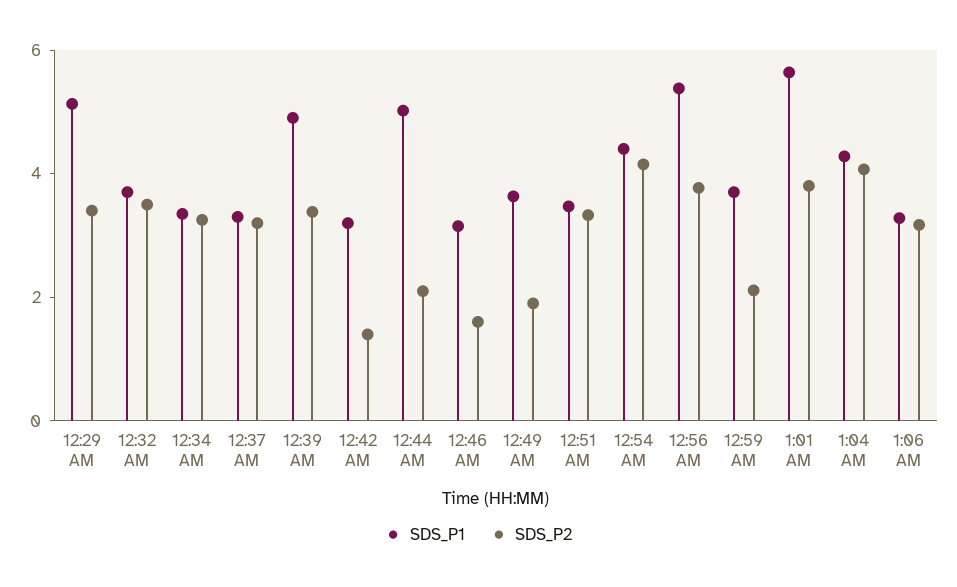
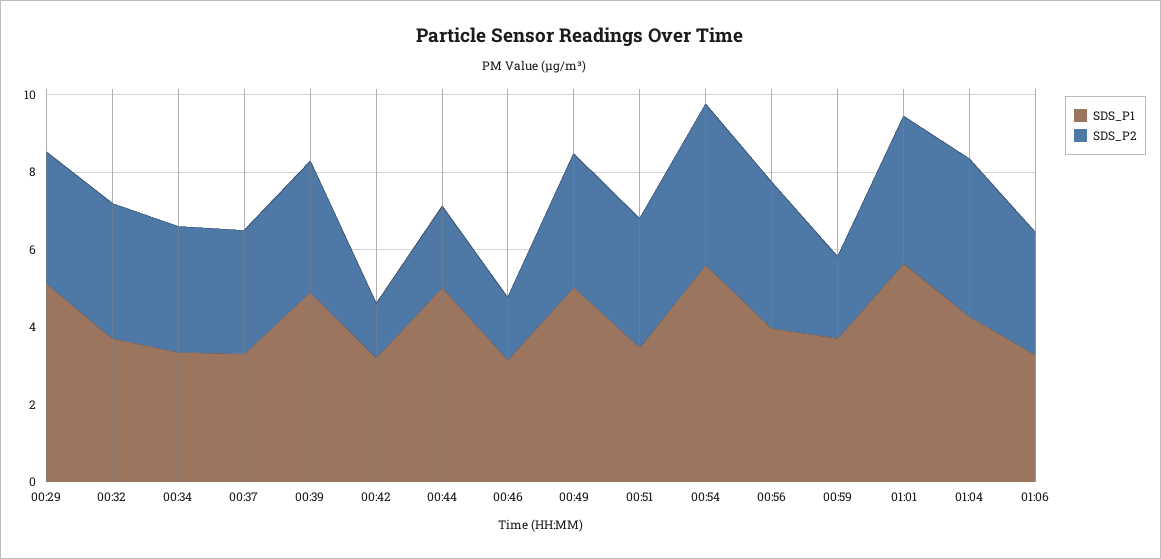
SDS_P1, 12:49 AM: 3.5 -> 5
SDS_P2, 12:49 AM: 2 -> 3.5
SDS_P1, 12:54 AM: 4.5 -> 5.5
SDS_P1, 12:56 AM: 5.5 -> 4

